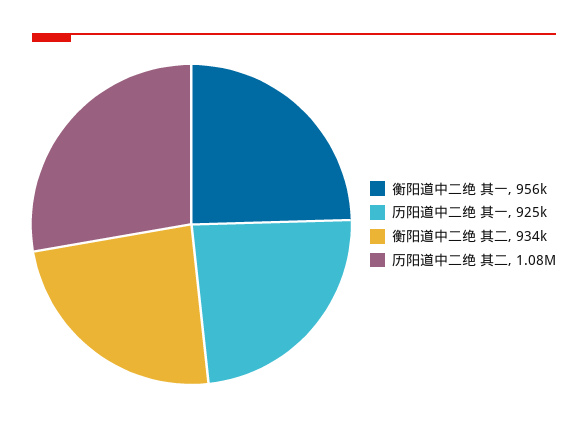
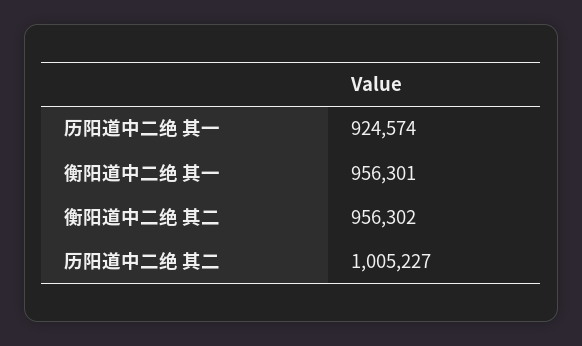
衡阳道中二绝 其二: 934000 -> 956302
历阳道中二绝 其二: 1080000 -> 1005227

